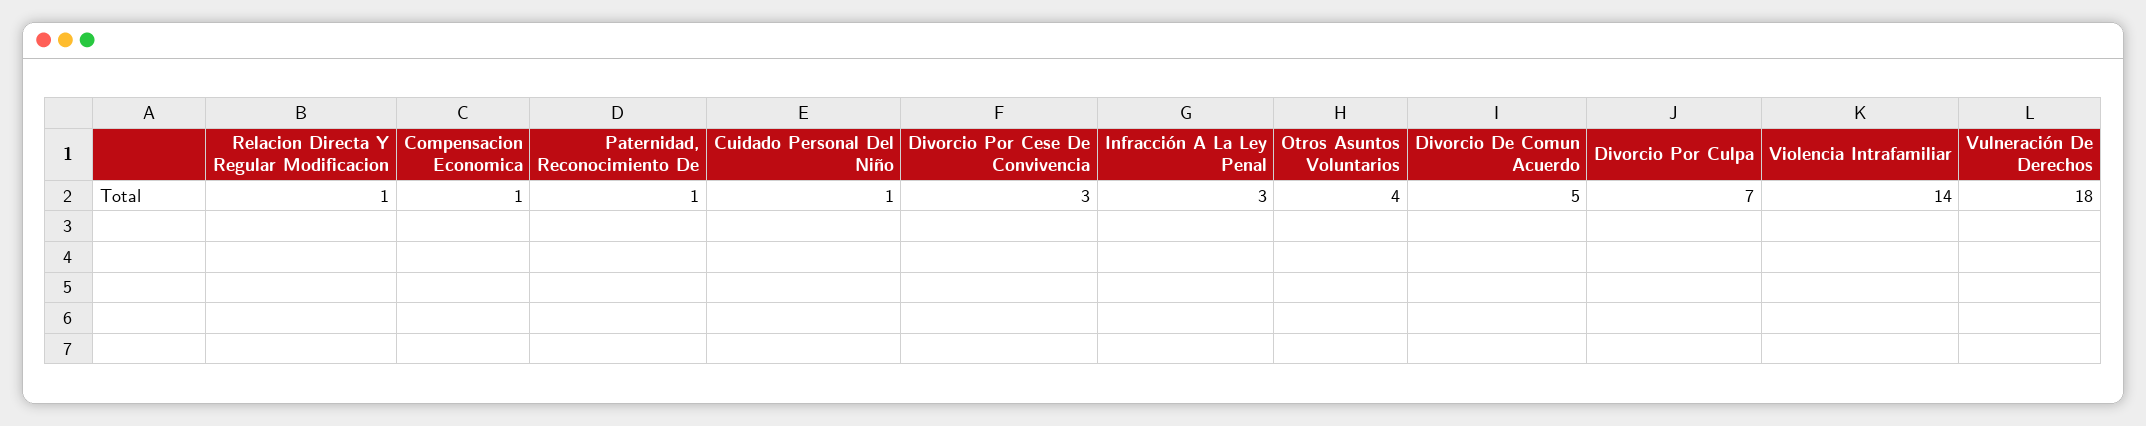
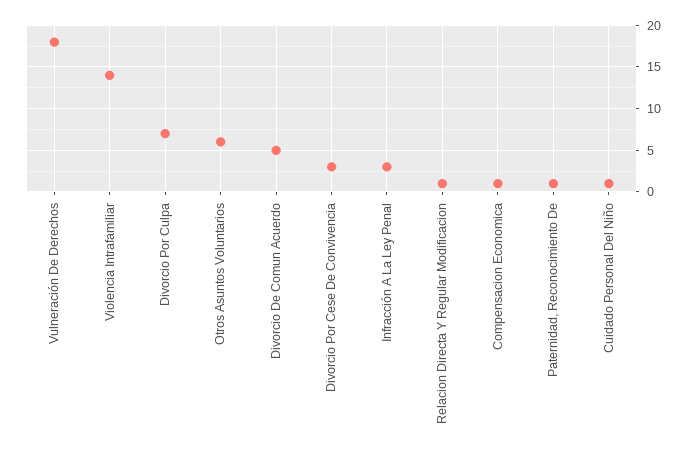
Otros Asuntos Voluntarios: 4 -> 6

